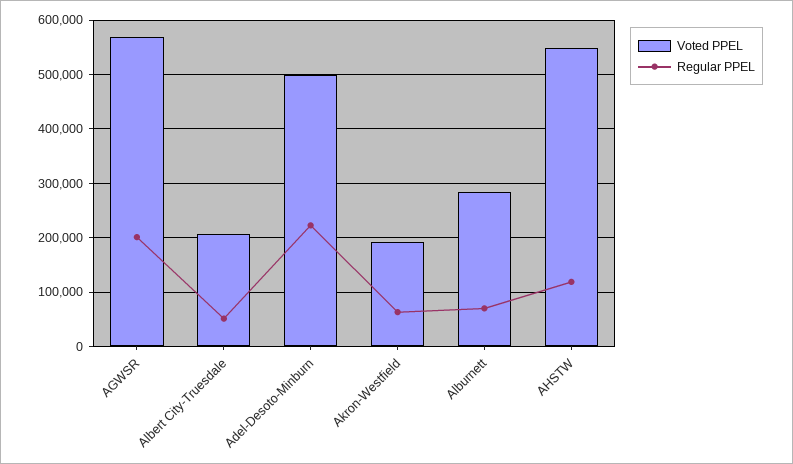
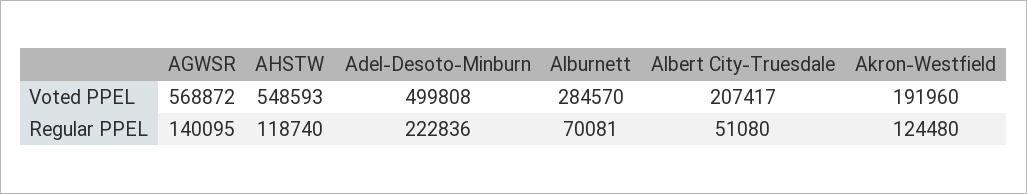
Regular PPEL, AGWSR: 200000 -> 140095
Regular PPEL, Akron-Westfield: 60000 -> 124480

